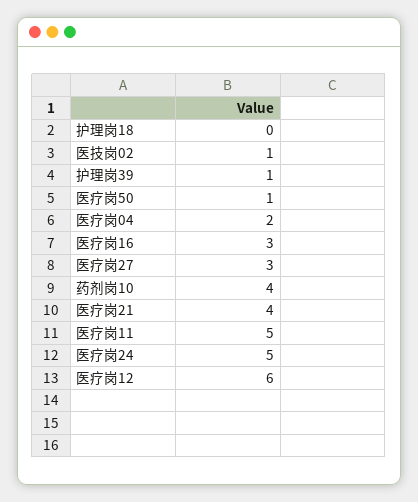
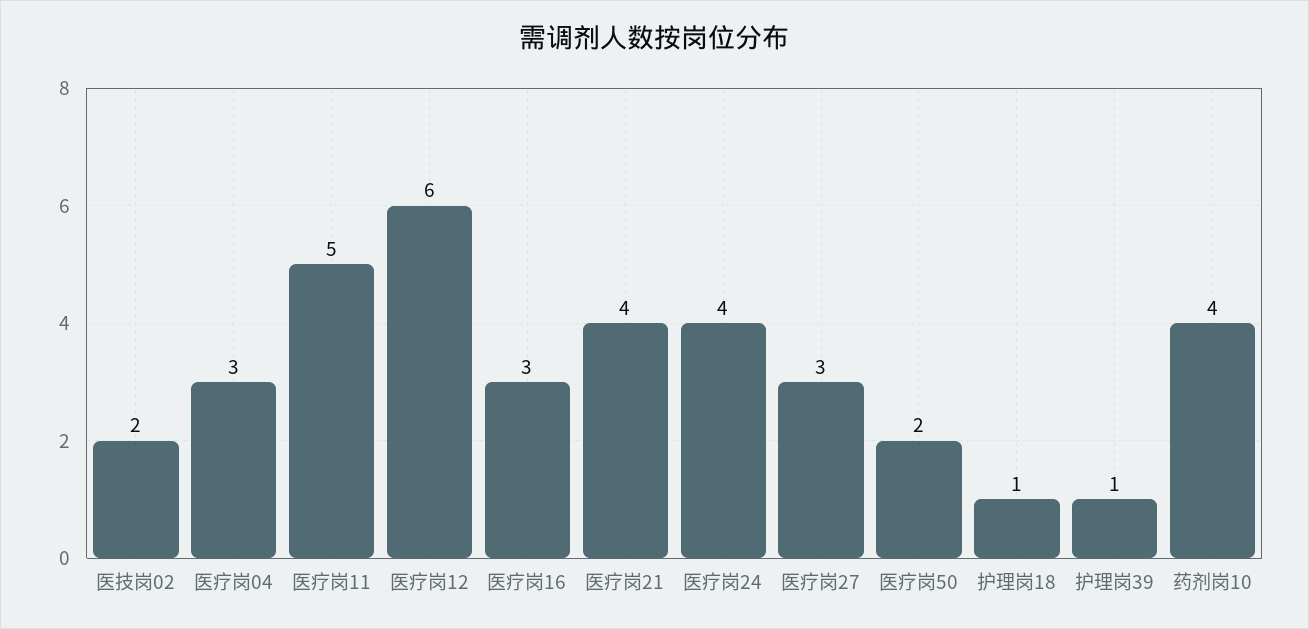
护理岗18: 0 -> 1
医技岗02: 1 -> 2
医疗岗50: 1 -> 2
医疗岗04: 2 -> 3
医疗岗24: 5 -> 4

